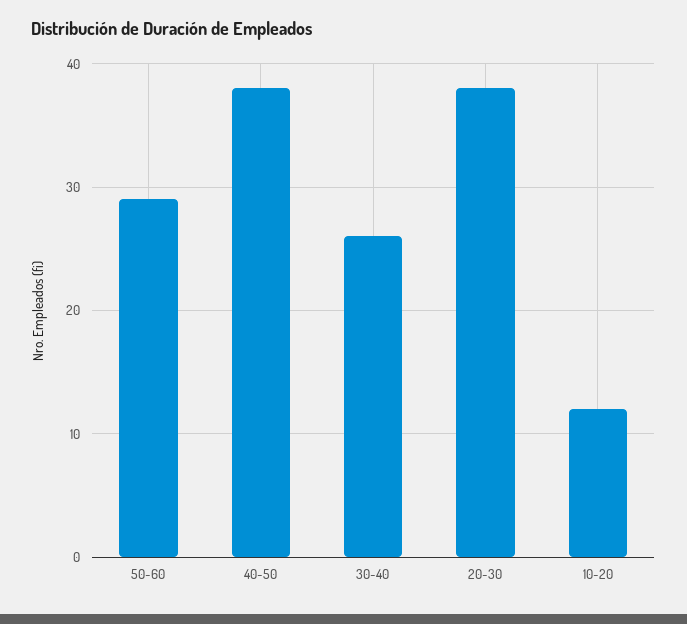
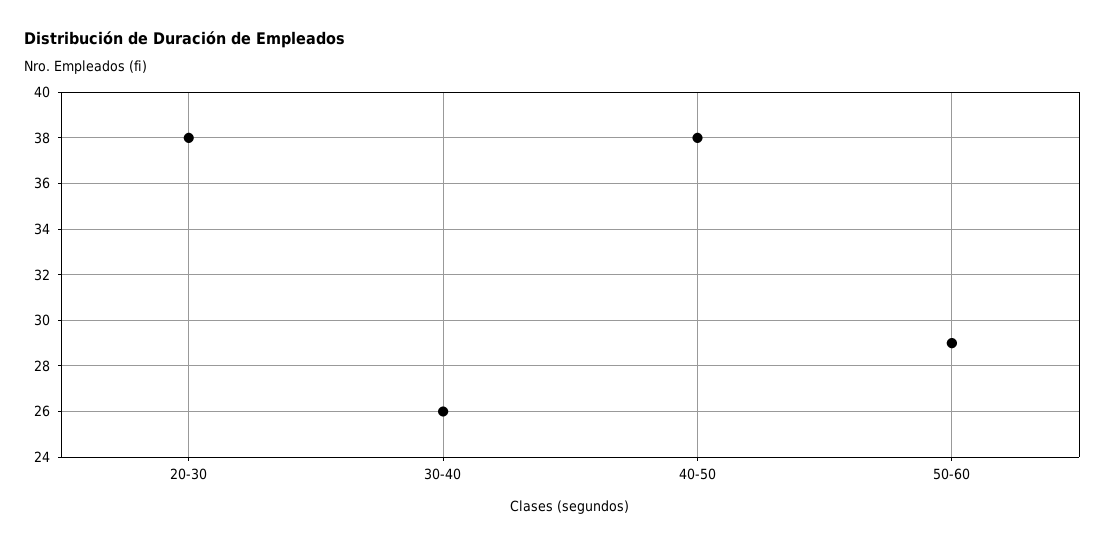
10-20: 12 -> none

